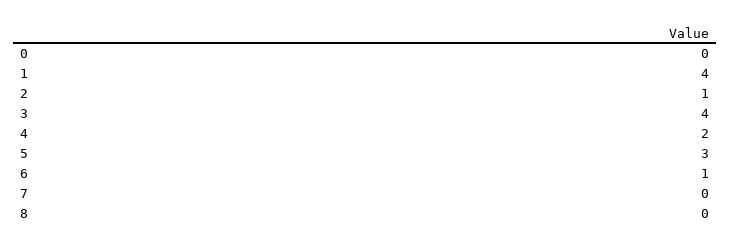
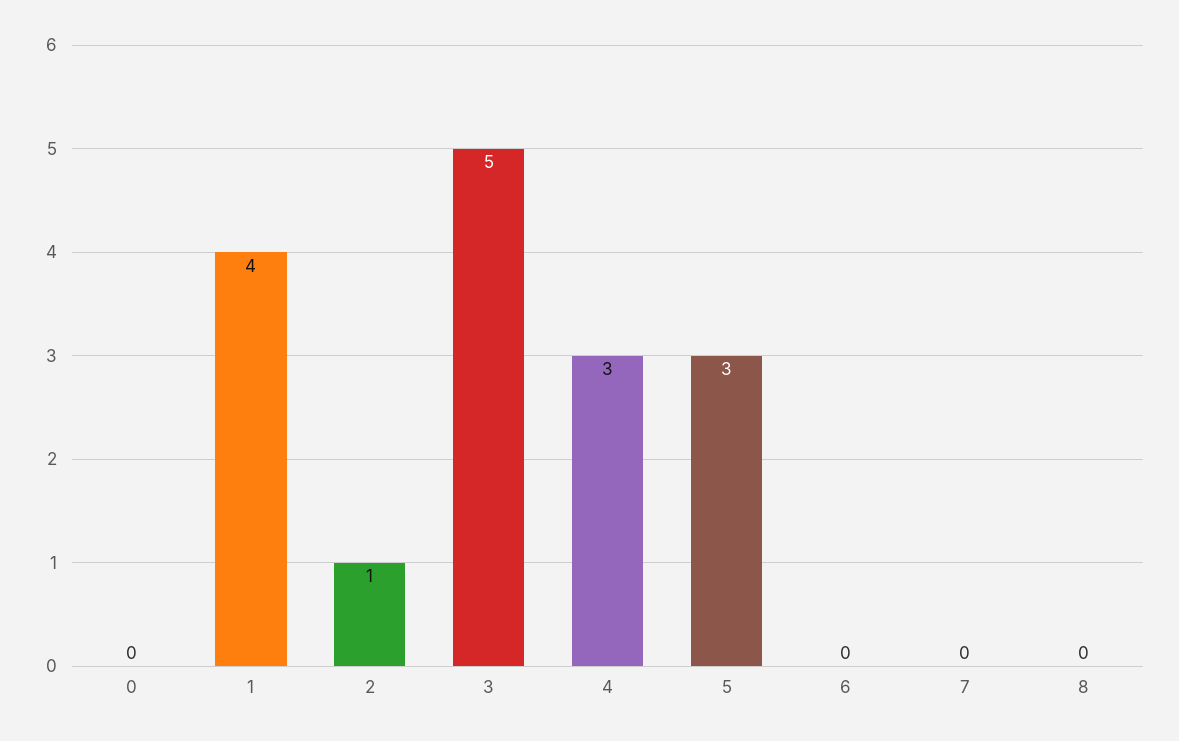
3: 4 -> 5
4: 2 -> 3
6: 1 -> 0

